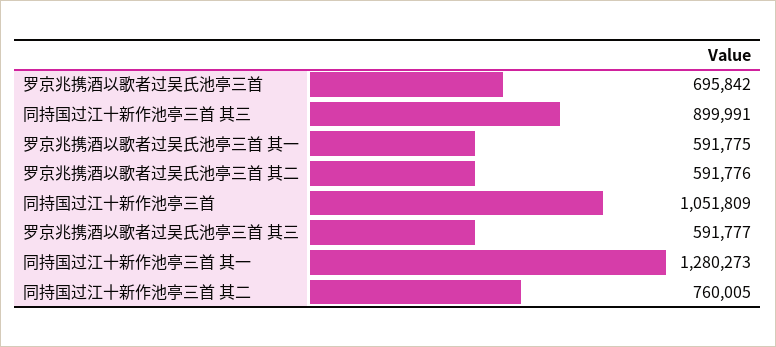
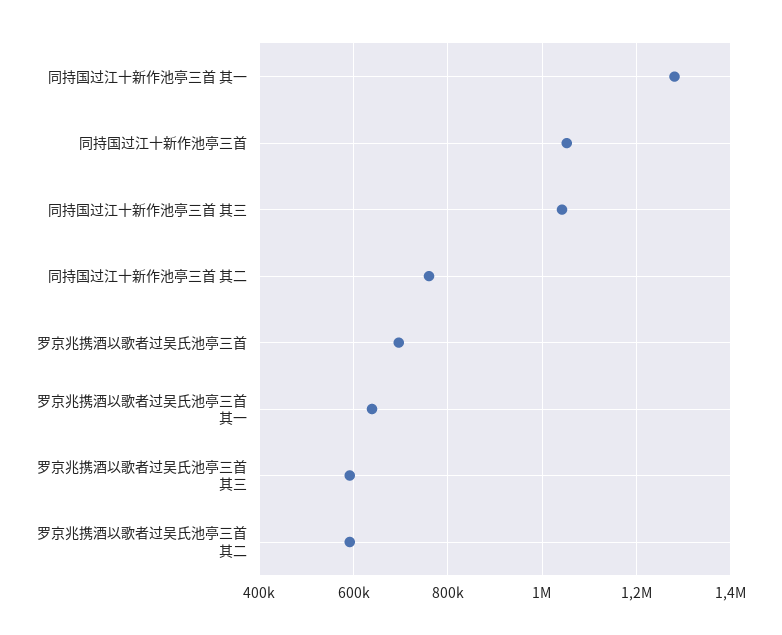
同持国过江十新作池亭三首 其三: 899991 -> 1040000
罗京兆携酒以歌者过吴氏池亭三首 其一: 591775 -> 640000

